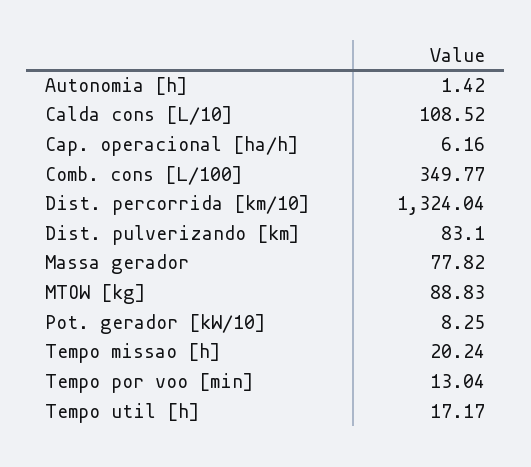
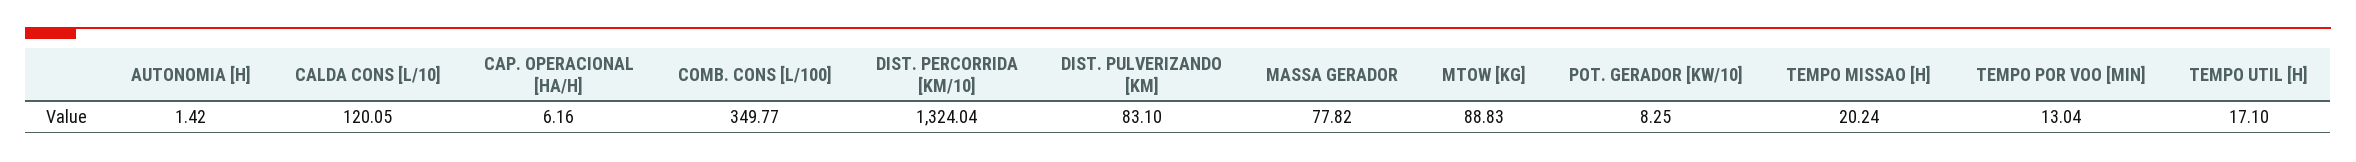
Calda cons [L/10]: 108.52 -> 120.05
Tempo util [h]: 17.17 -> 17.1

